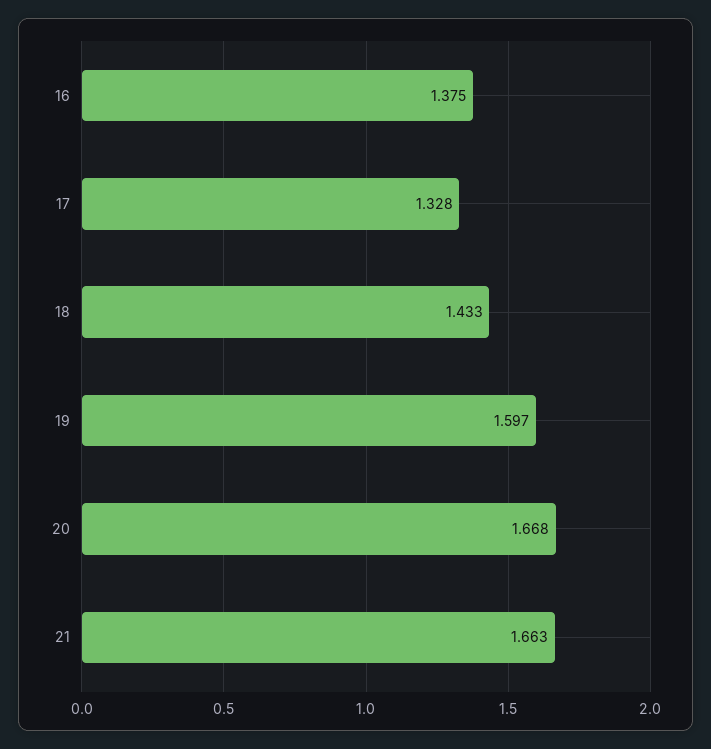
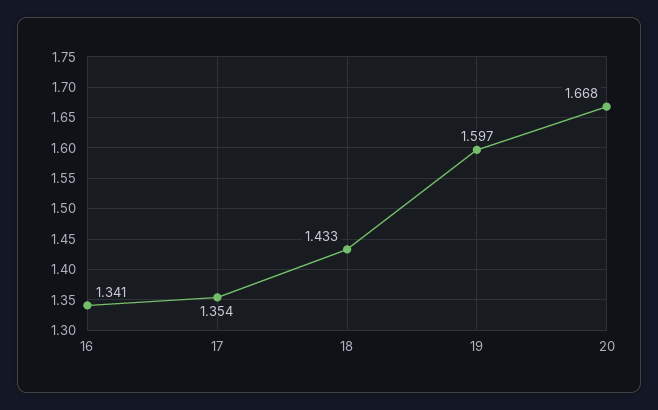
16: 1.375 -> 1.341
17: 1.328 -> 1.354
21: 1.663 -> none

